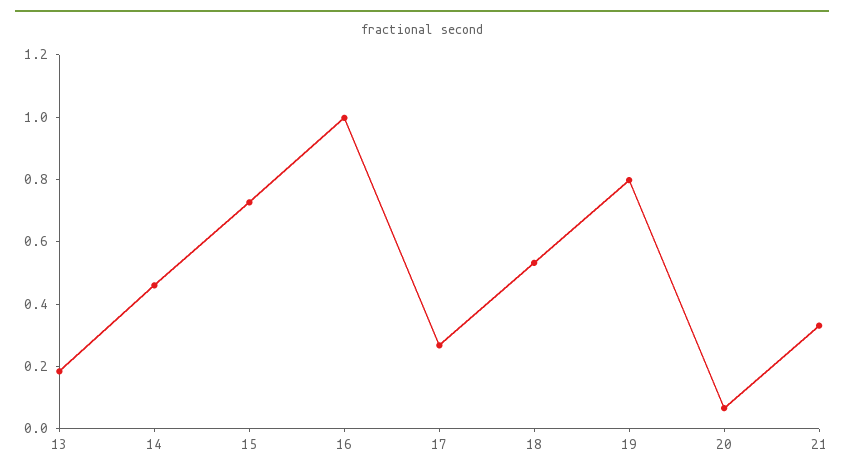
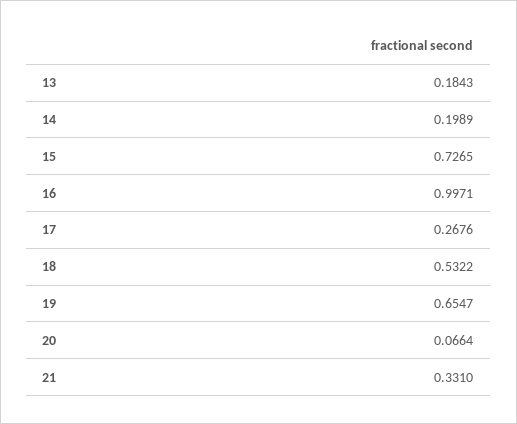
14: 0.45 -> 0.1989
19: 0.8 -> 0.6547

